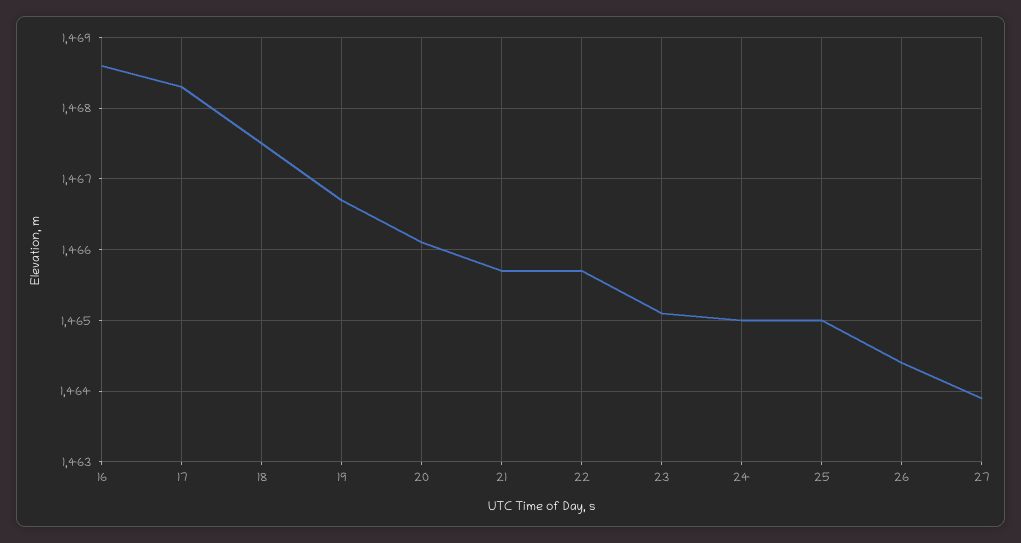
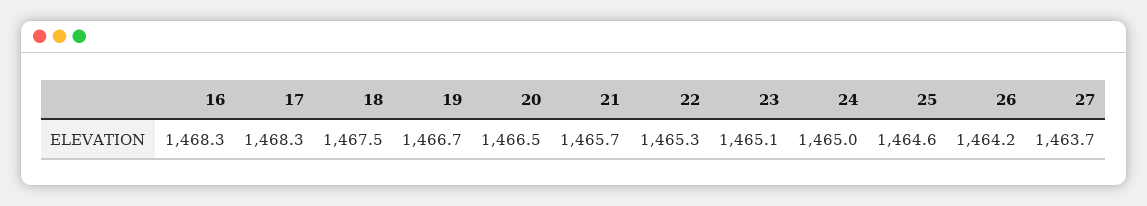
16: 1468.6 -> 1468.3
20: 1466.1 -> 1466.5
22: 1465.7 -> 1465.3
25: 1465 -> 1464.6
26: 1464.4 -> 1464.2
27: 1463.9 -> 1463.7

